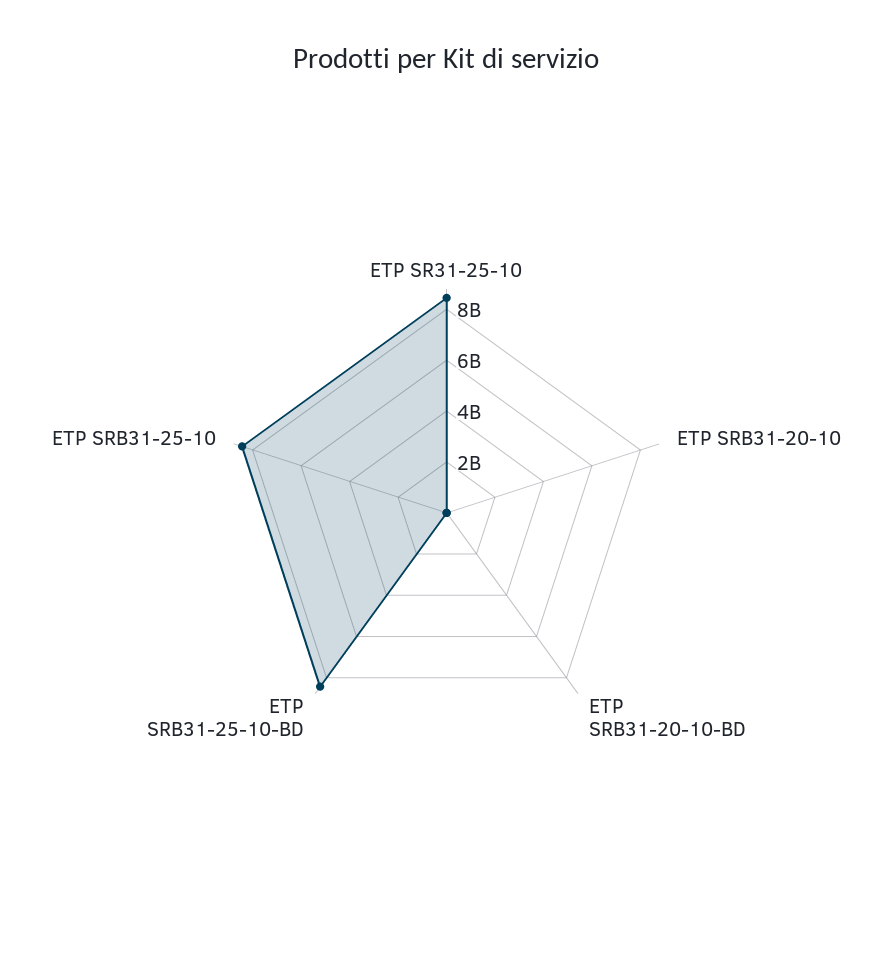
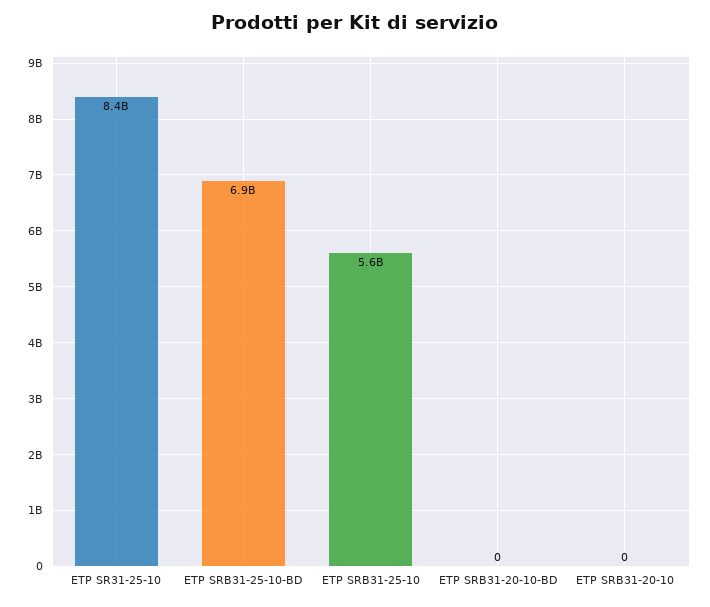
ETP SRB31-25-10-BD: 8500000000 -> 6900000000
ETP SRB31-25-10: 8500000000 -> 5600000000

